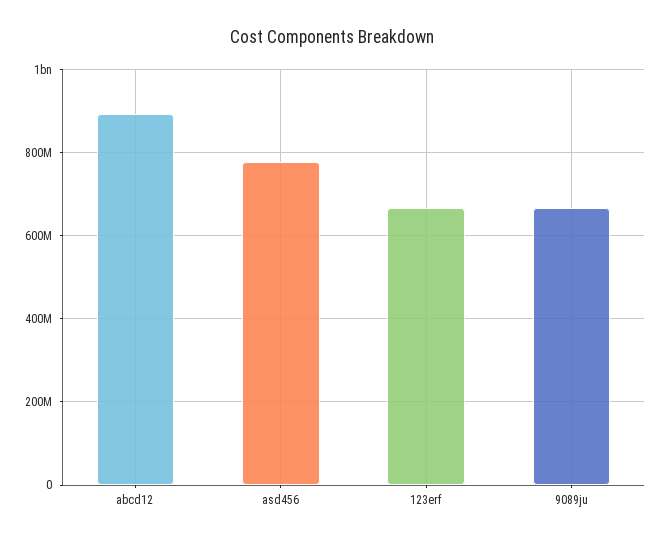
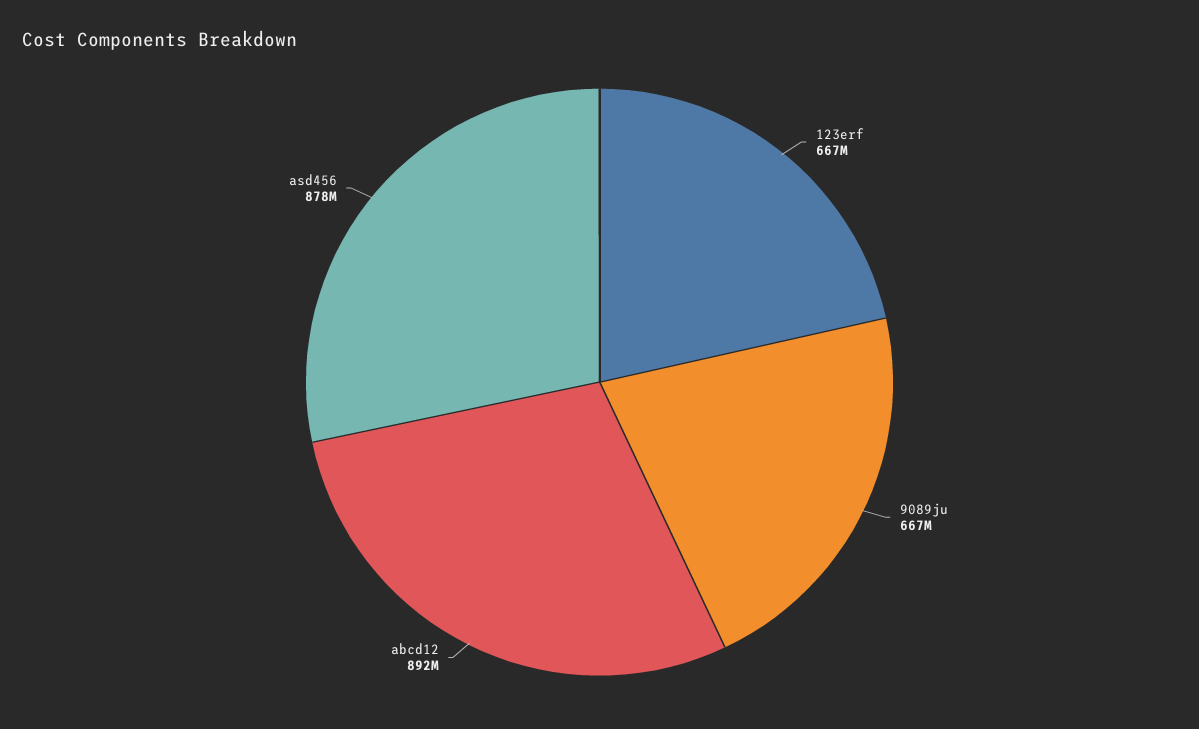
asd456: 780000000 -> 878000000

